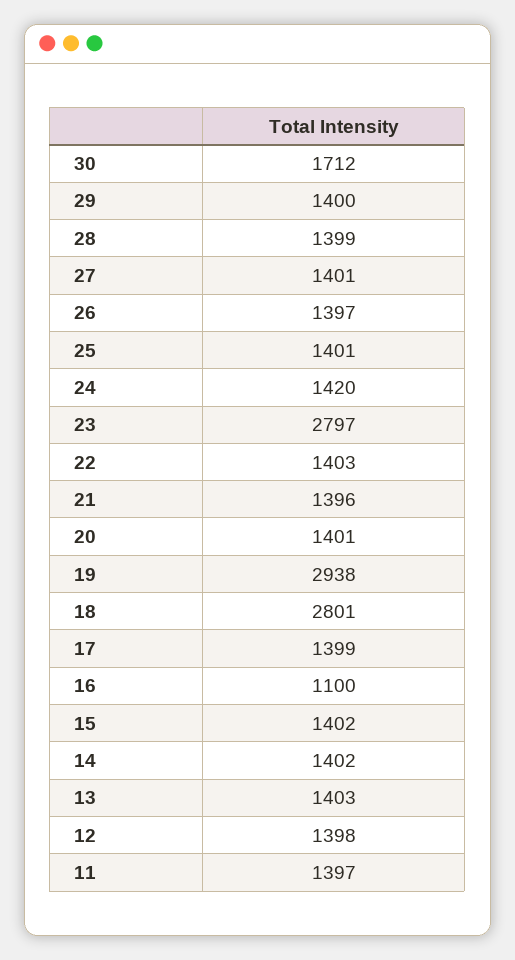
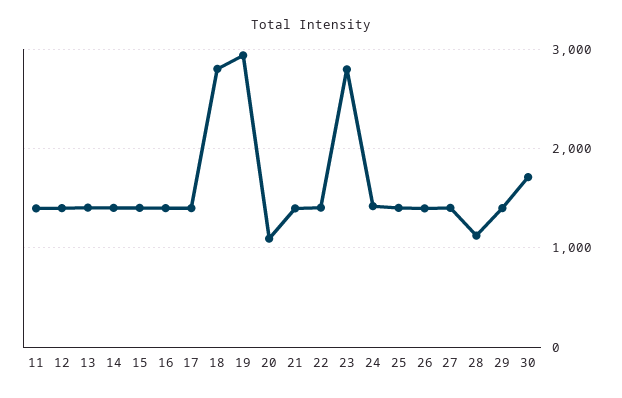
28: 1399 -> 1100
20: 1401 -> 1100
16: 1100 -> 1400

